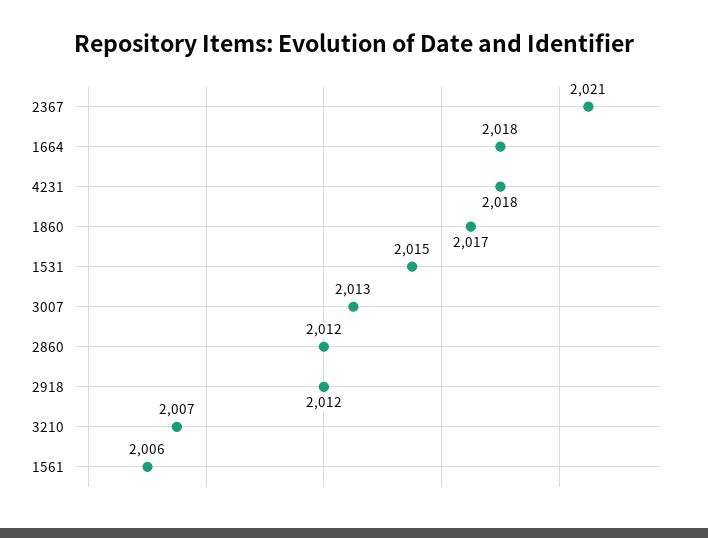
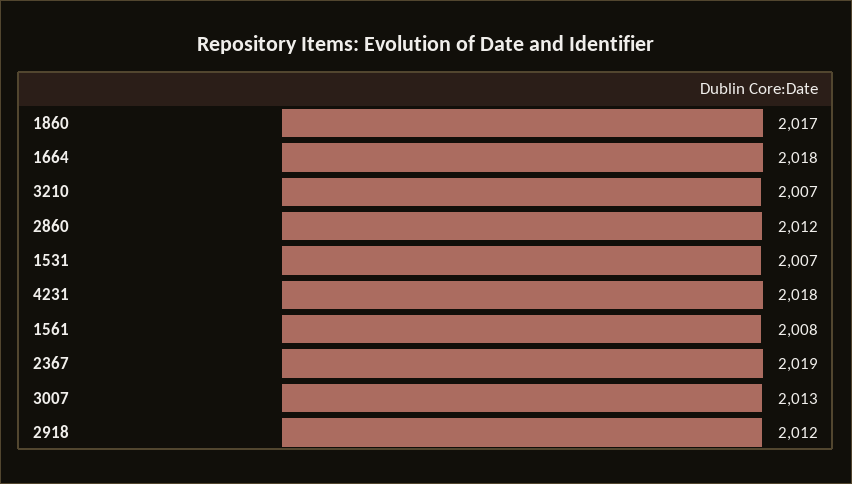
2367: 2021 -> 2019
1531: 2015 -> 2007
1561: 2006 -> 2008

